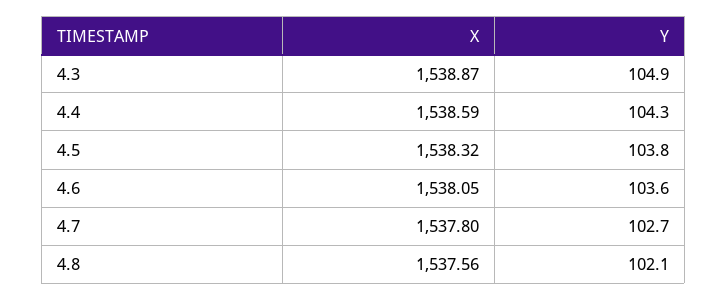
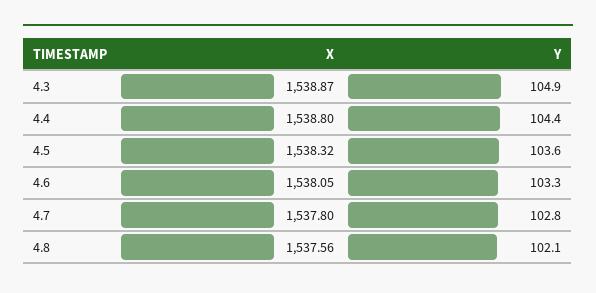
X, 4.4: 1538.59 -> 1538.8
Y, 4.4: 104.3 -> 104.4
Y, 4.5: 103.8 -> 103.6
Y, 4.6: 103.6 -> 103.3
Y, 4.7: 102.7 -> 102.8

